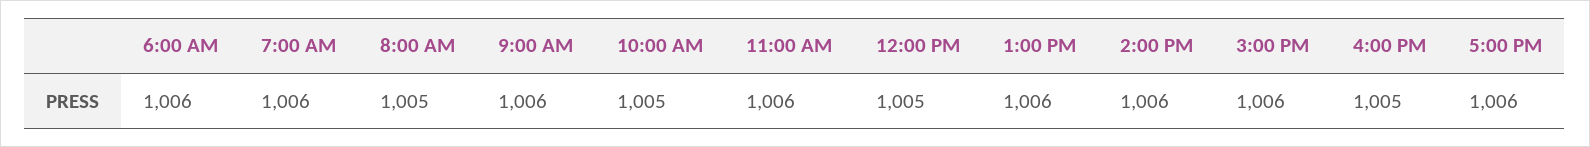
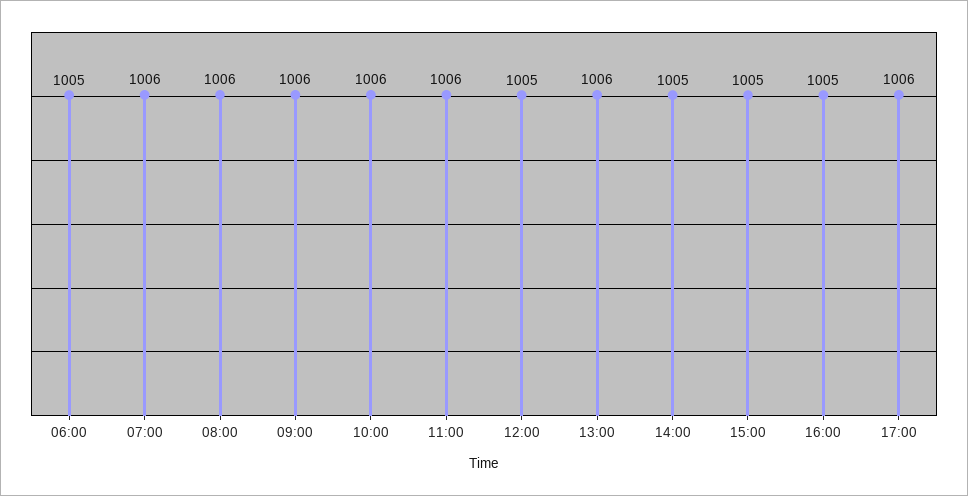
6:00 AM: 1006 -> 1005
8:00 AM: 1005 -> 1006
10:00 AM: 1005 -> 1006
2:00 PM: 1006 -> 1005
3:00 PM: 1006 -> 1005

